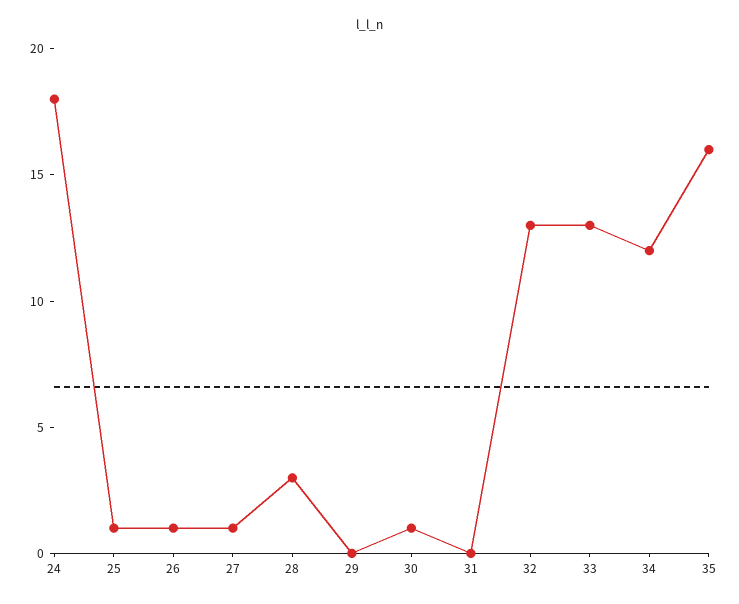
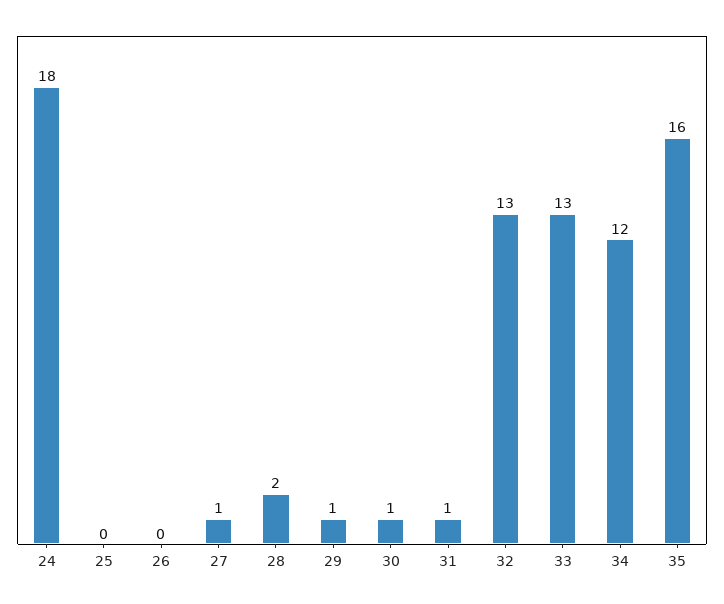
25: 1 -> 0
26: 1 -> 0
28: 3 -> 2
29: 0 -> 1
31: 0 -> 1

